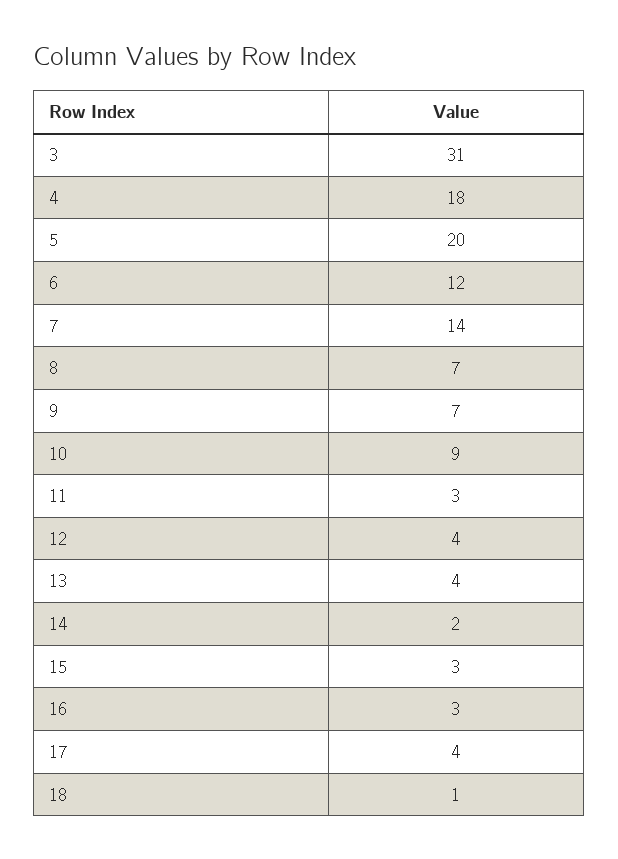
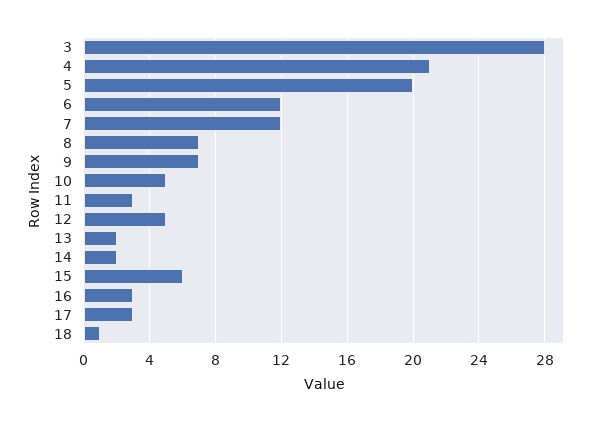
3: 31 -> 28
4: 18 -> 21
7: 14 -> 12
10: 9 -> 5
12: 4 -> 5
13: 4 -> 2
15: 3 -> 6
17: 4 -> 3

